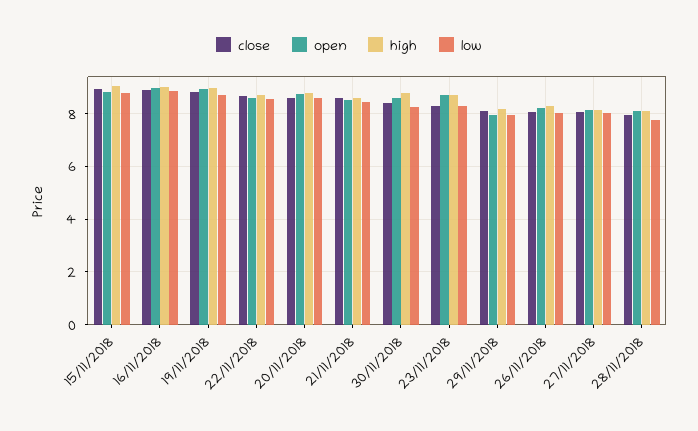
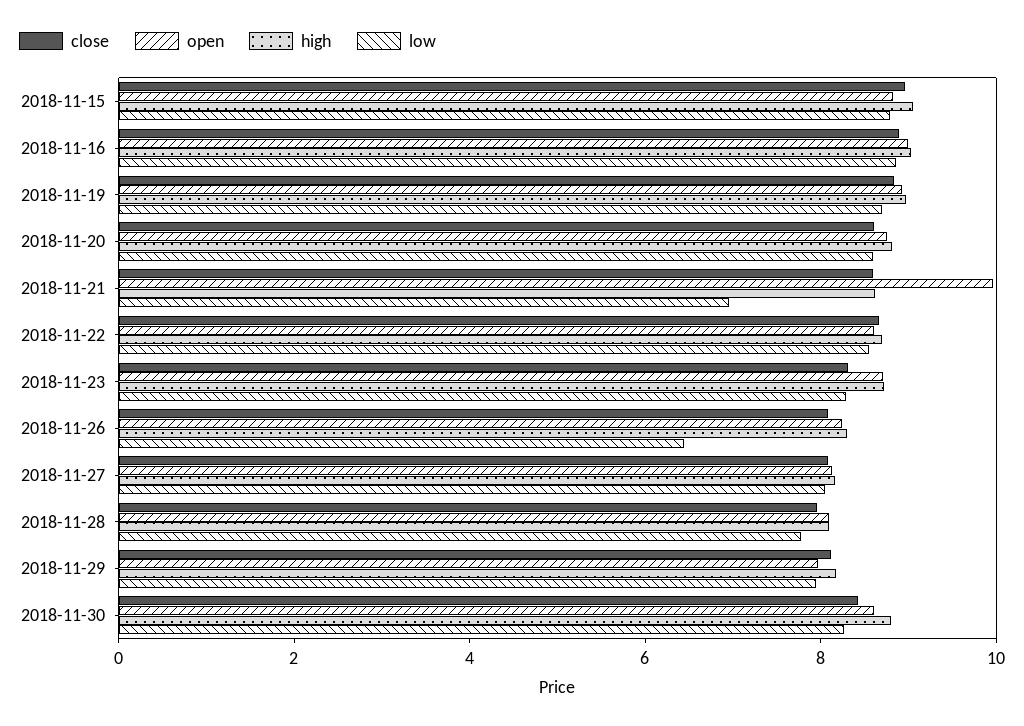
open, 21/11/2018: 8.5 -> 10
low, 21/11/2018: 8.5 -> 7
low, 26/11/2018: 8 -> 6.5

